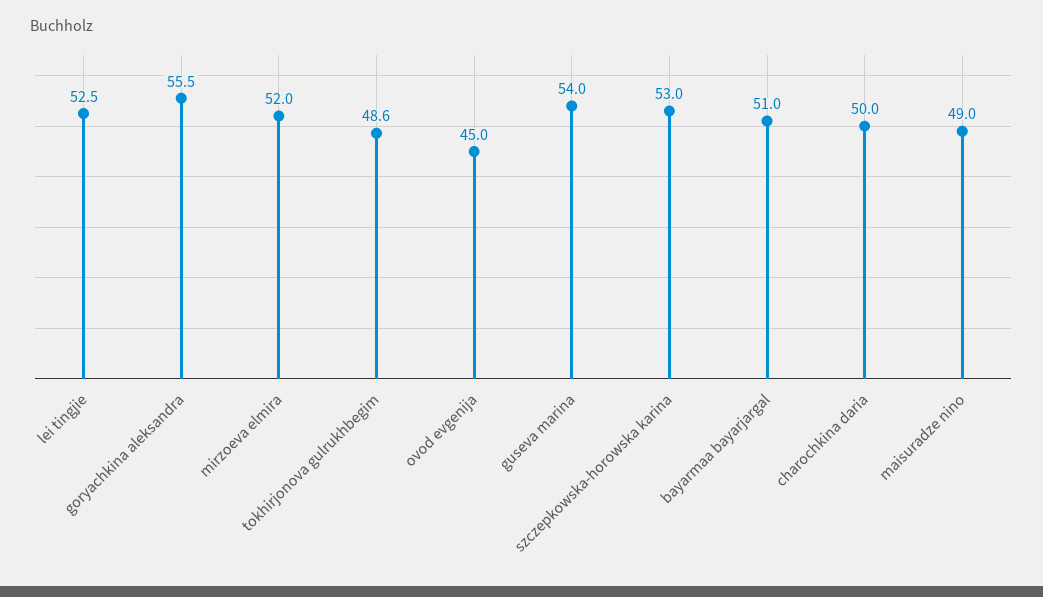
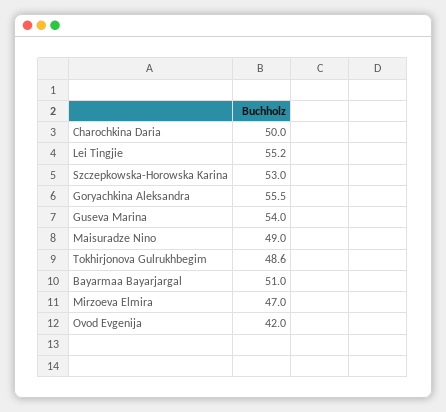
lei tingjie: 52.5 -> 55.2
mirzoeva elmira: 52 -> 47
ovod evgenija: 45 -> 42

